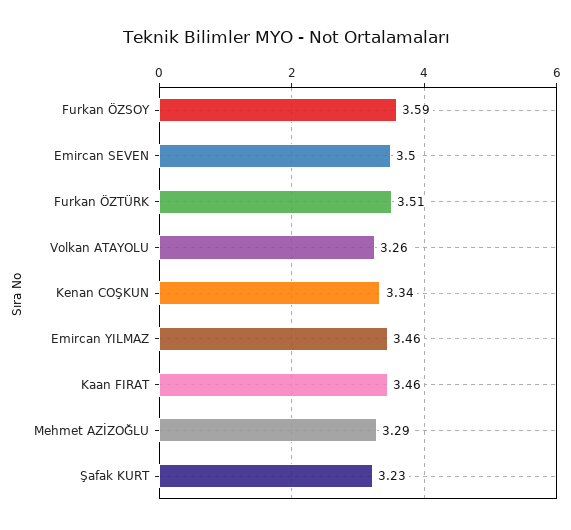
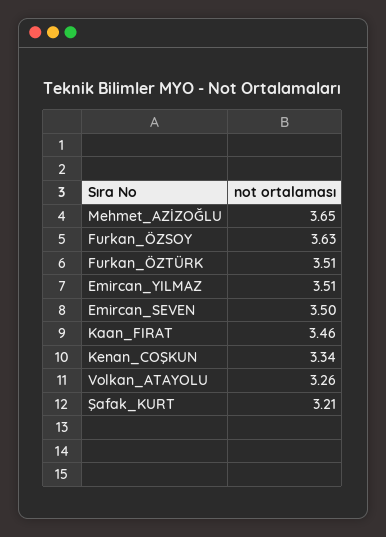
Furkan ÖZSOY: 3.59 -> 3.63
Emircan YILMAZ: 3.46 -> 3.51
Mehmet AZİZOĞLU: 3.29 -> 3.65
Şafak KURT: 3.23 -> 3.21

